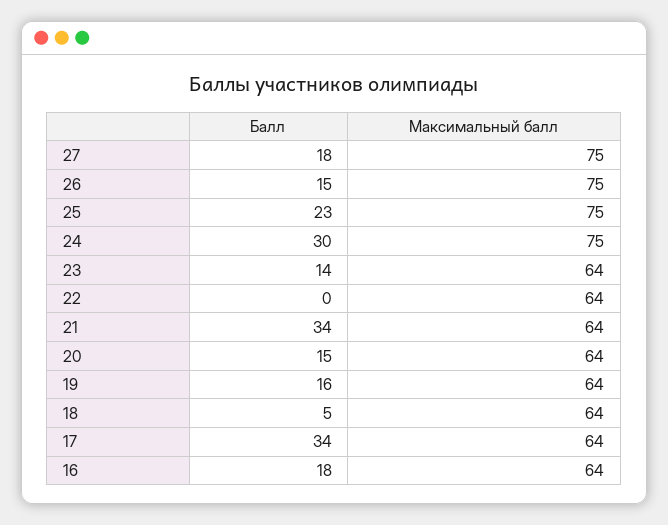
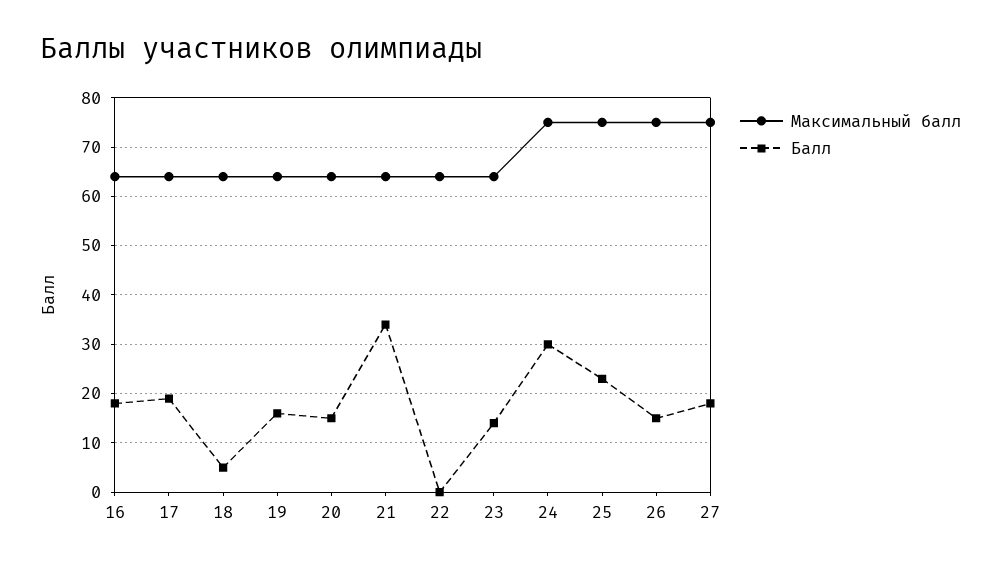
Балл, 17: 34 -> 20

